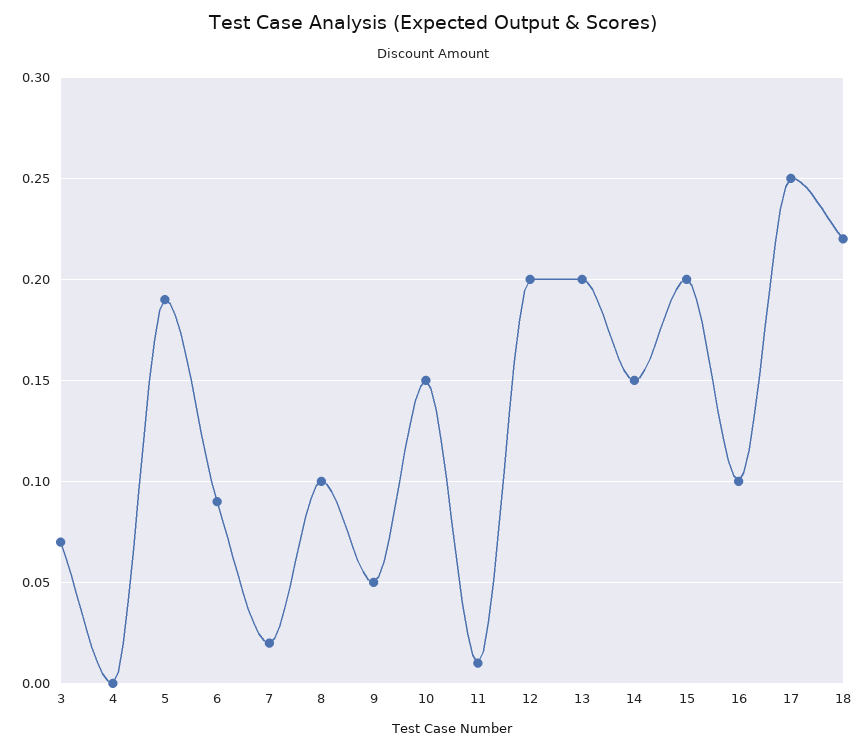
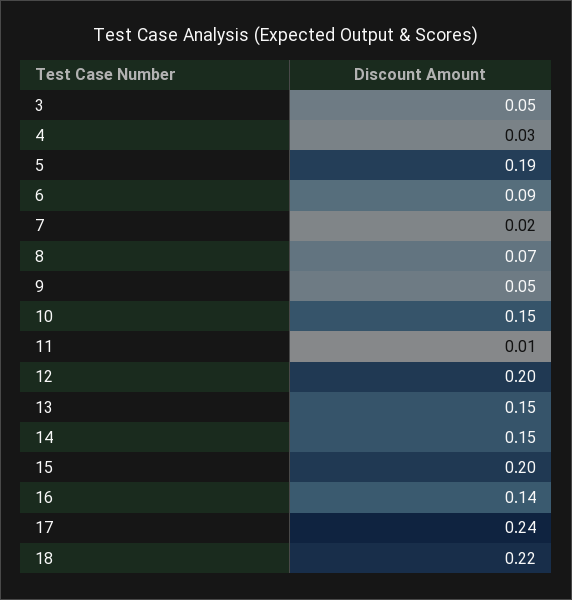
3: 0.07 -> 0.05
4: 0 -> 0.03
8: 0.1 -> 0.07
13: 0.2 -> 0.15
16: 0.1 -> 0.14
17: 0.25 -> 0.24

